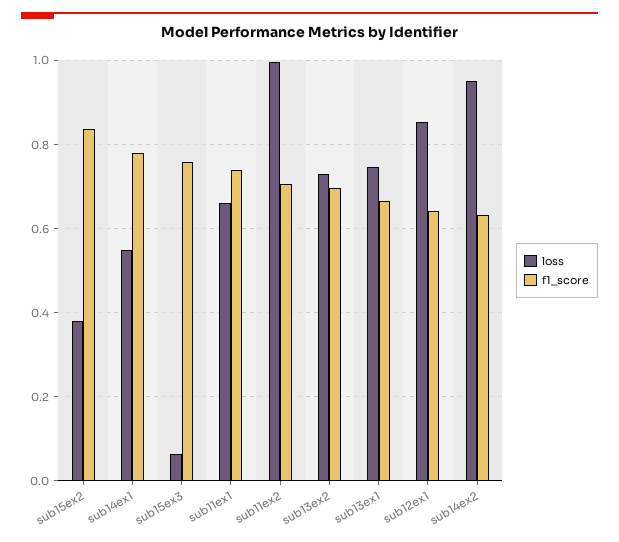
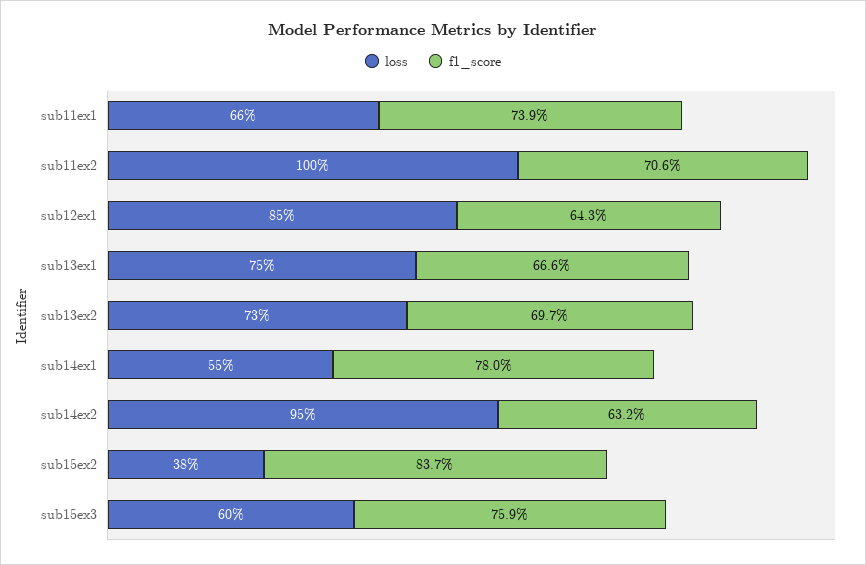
loss, sub15ex3: 0.06 -> 0.6

